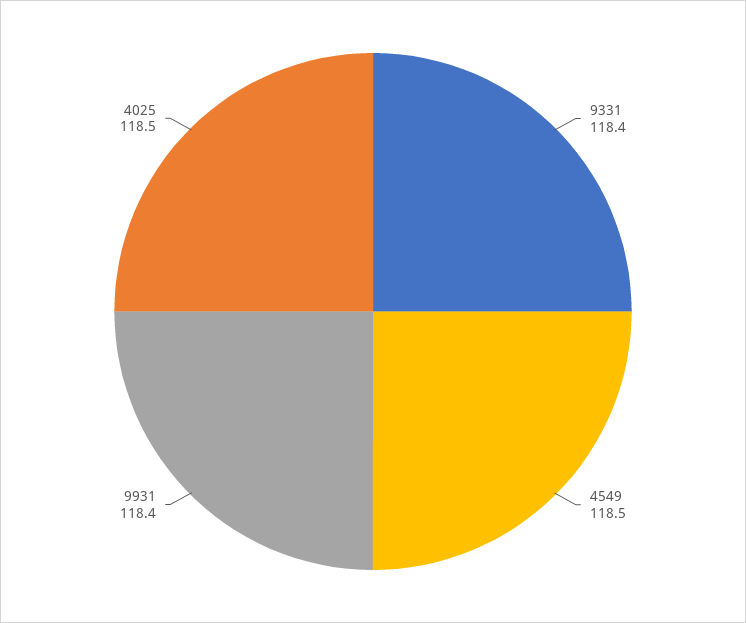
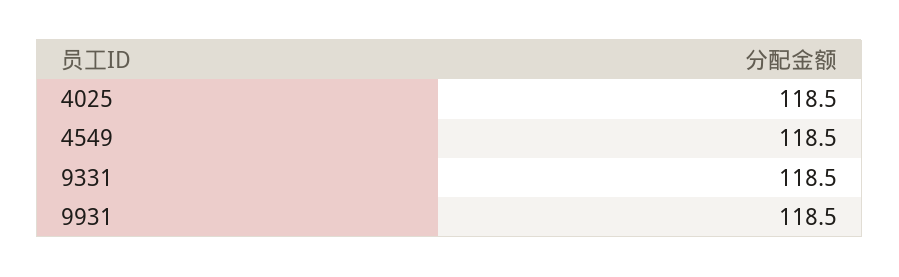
9331: 118.4 -> 118.5
9931: 118.4 -> 118.5

